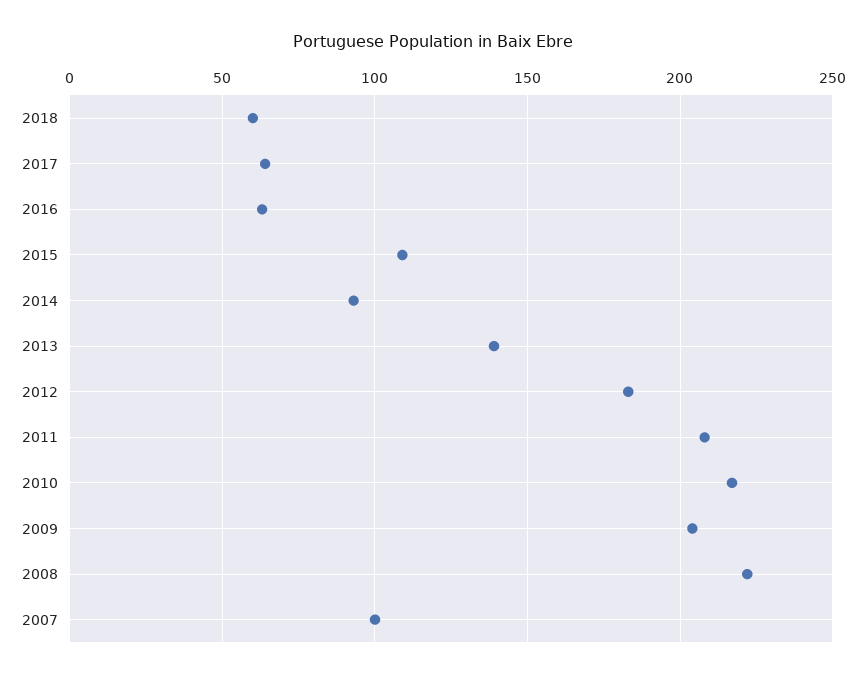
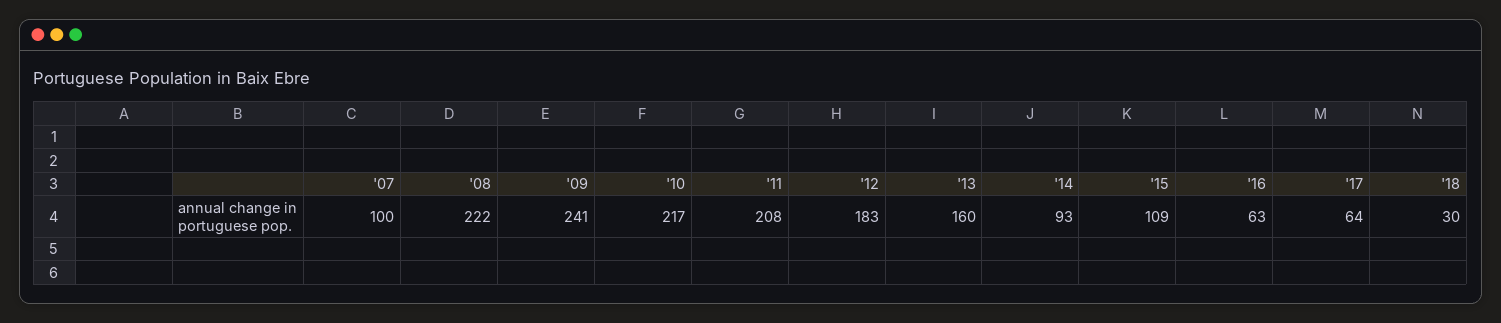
2018: 60 -> 30
2013: 140 -> 160
2009: 205 -> 241

